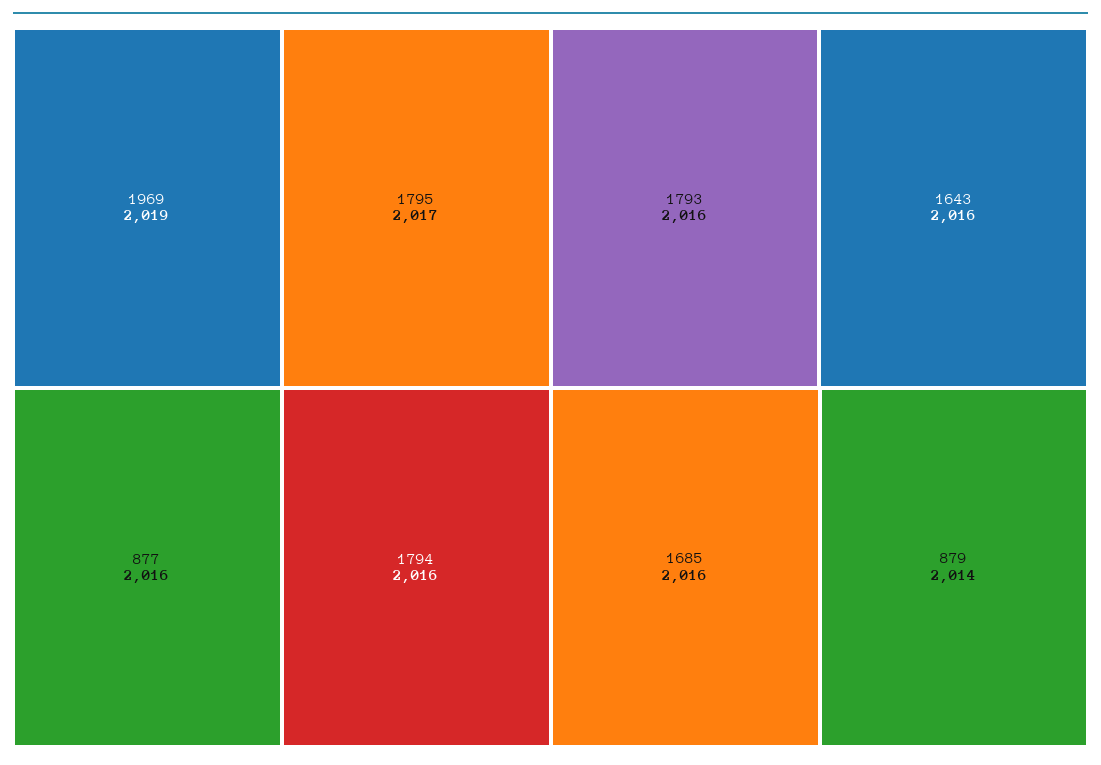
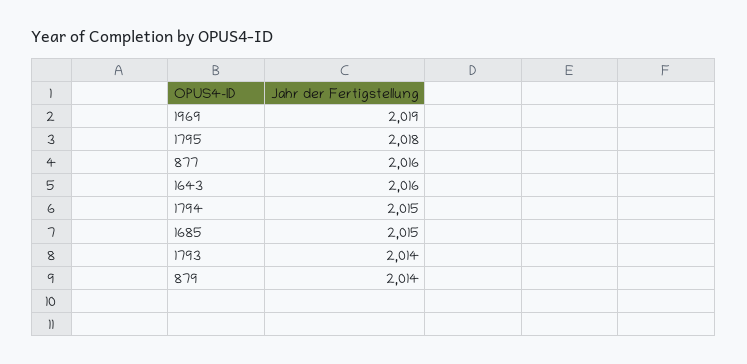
1795: 2017 -> 2018
1794: 2016 -> 2015
1793: 2016 -> 2014
1685: 2016 -> 2015

